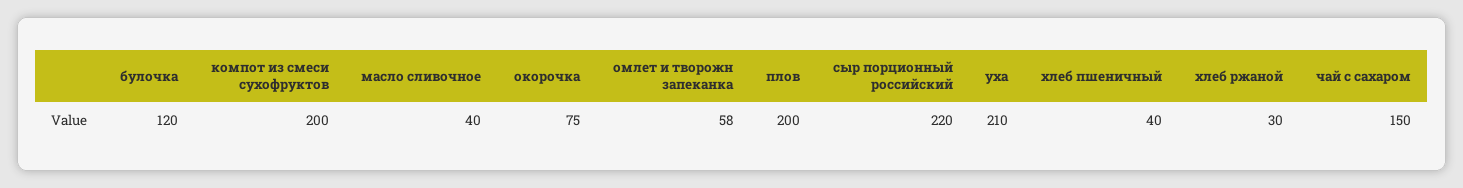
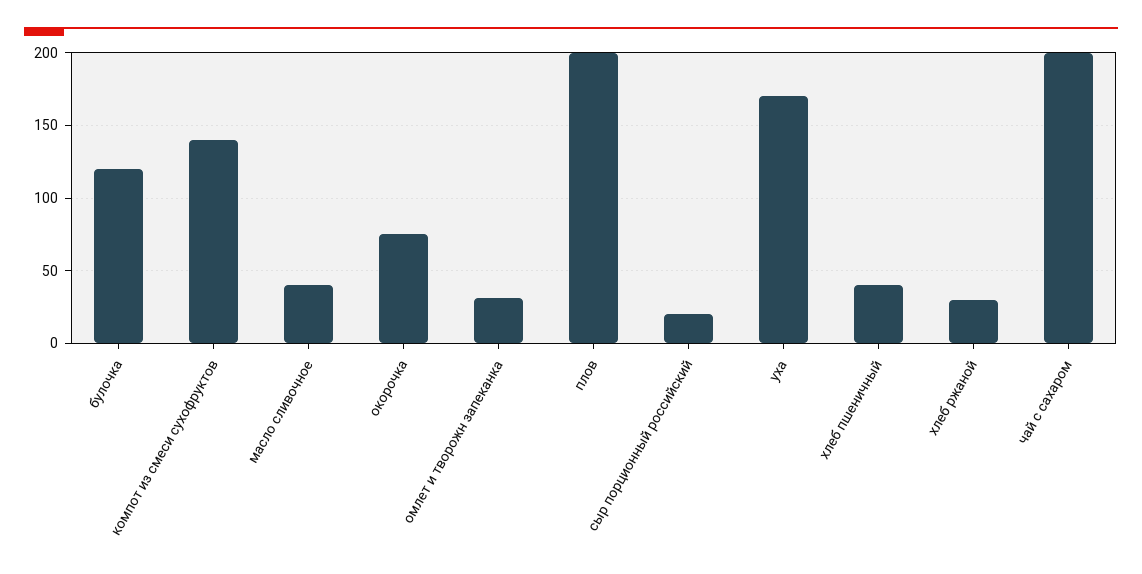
компот из смеси сухофруктов: 200 -> 140
омлет и творожн запеканка: 58 -> 30
сыр порционный российский: 220 -> 20
уха: 210 -> 170
чай с сахаром: 150 -> 200

